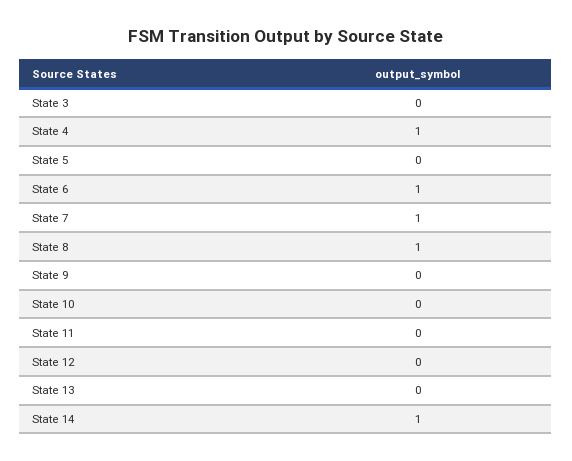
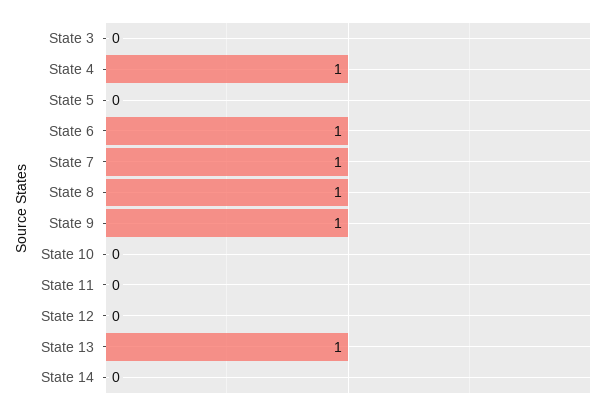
State 9: 0 -> 1
State 13: 0 -> 1
State 14: 1 -> 0

